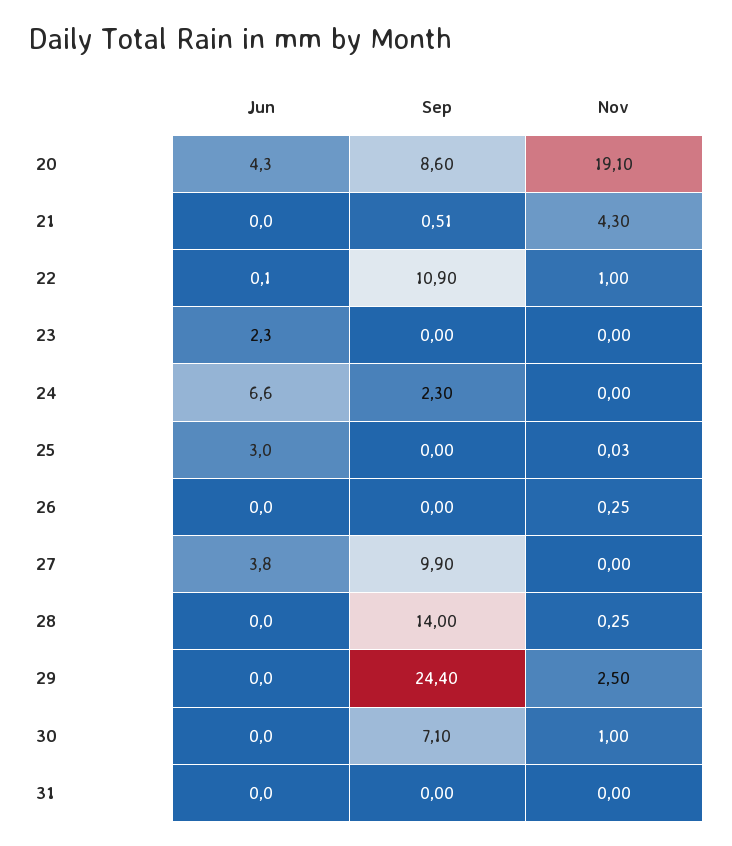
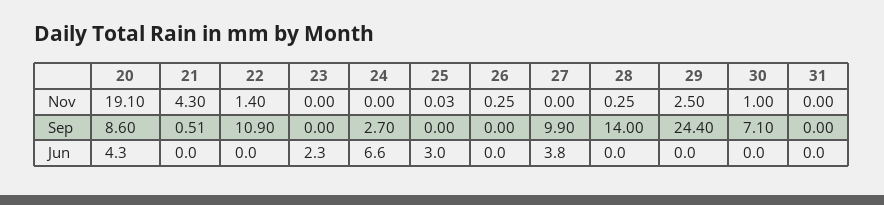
Jun, 22: 0.1 -> 0
Nov, 22: 1 -> 1.4
Sep, 24: 2.3 -> 2.7

